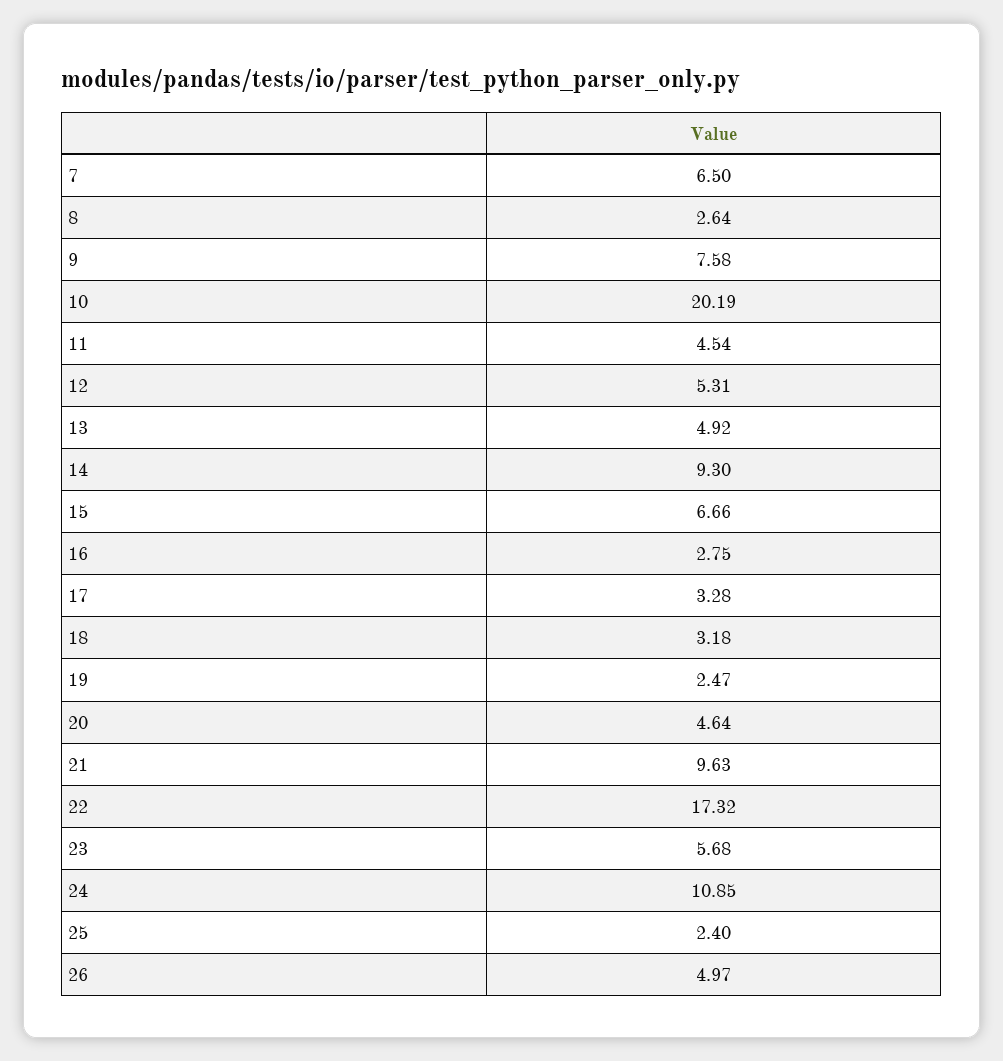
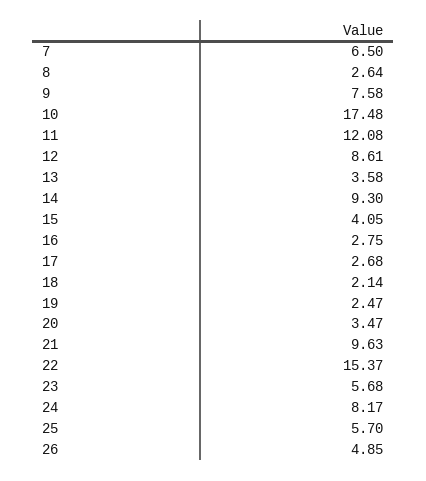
10: 20.19 -> 17.48
11: 4.54 -> 12.08
12: 5.31 -> 8.61
13: 4.92 -> 3.58
15: 6.66 -> 4.05
17: 3.28 -> 2.68
18: 3.18 -> 2.14
20: 4.64 -> 3.47
22: 17.32 -> 15.37
24: 10.85 -> 8.17
25: 2.4 -> 5.7
26: 4.97 -> 4.85

